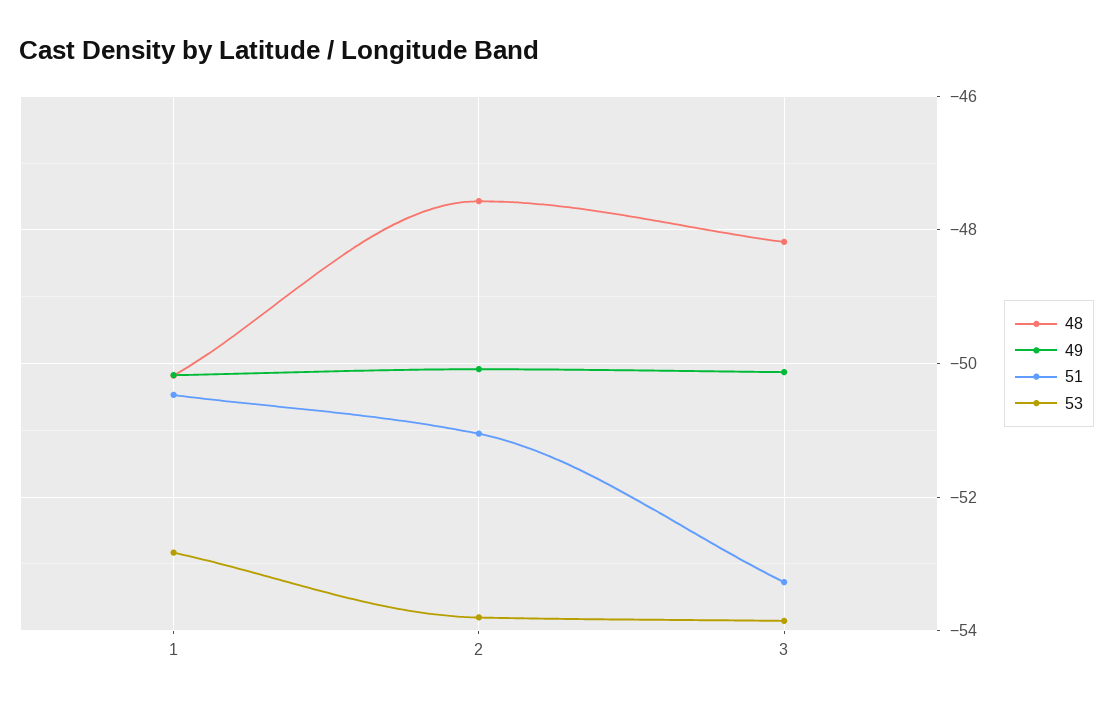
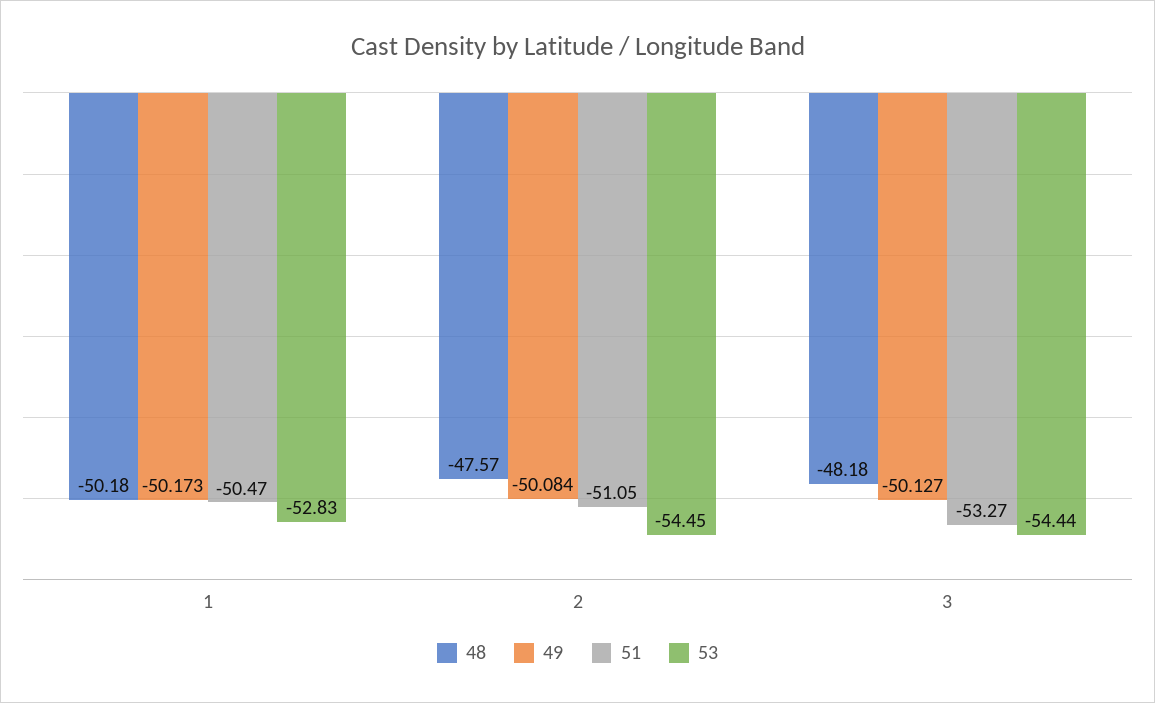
53, 2: -53.8 -> -54.45
53, 3: -53.8 -> -54.44

